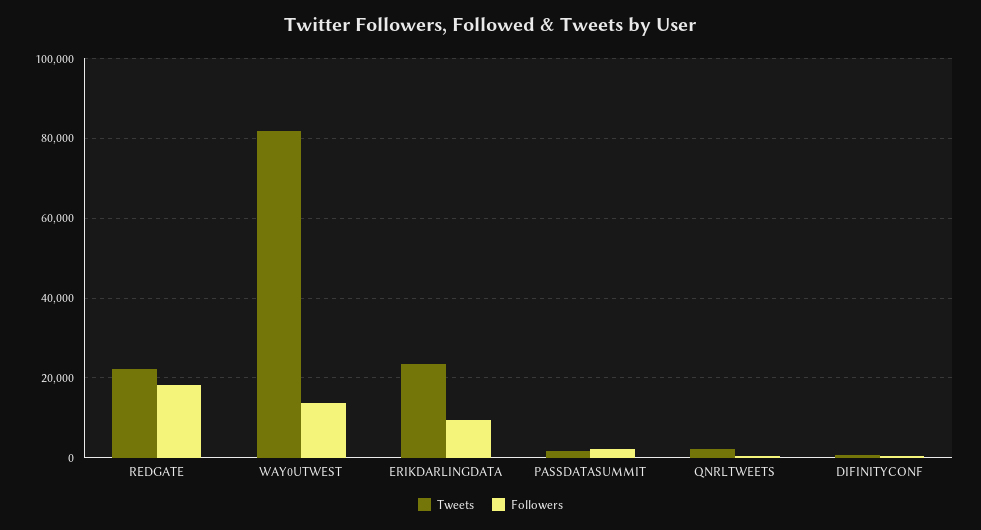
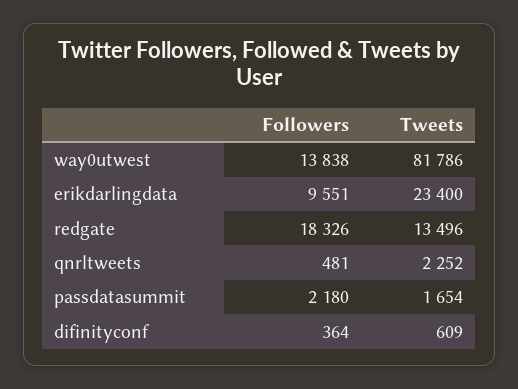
Tweets, REDGATE: 22000 -> 13496

